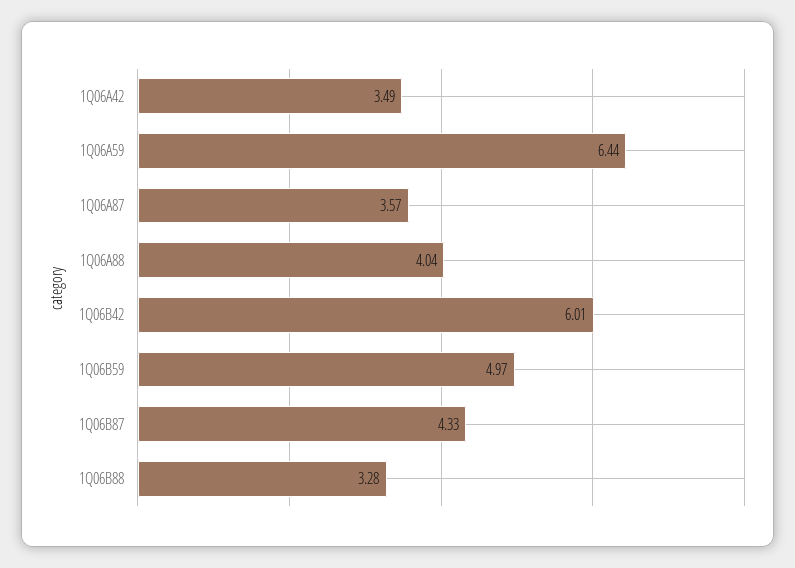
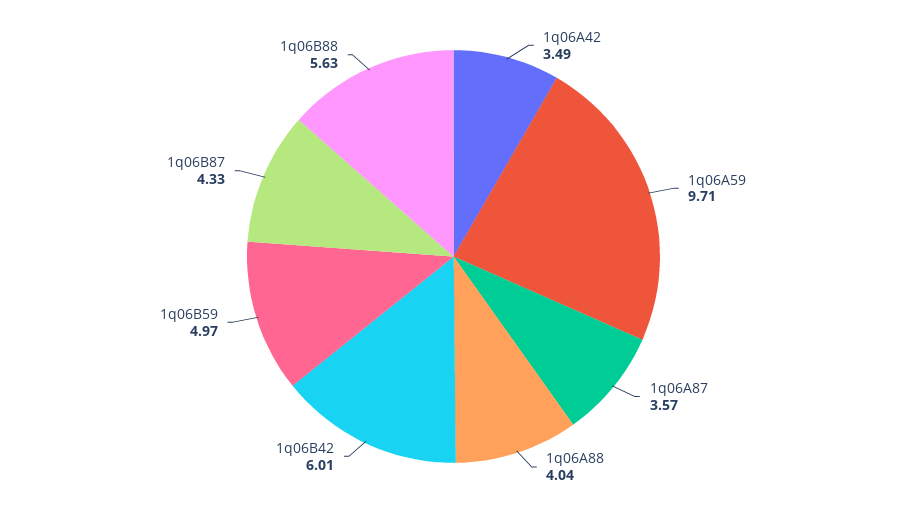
1Q06A59: 6.44 -> 9.71
1Q06B88: 3.28 -> 5.63

